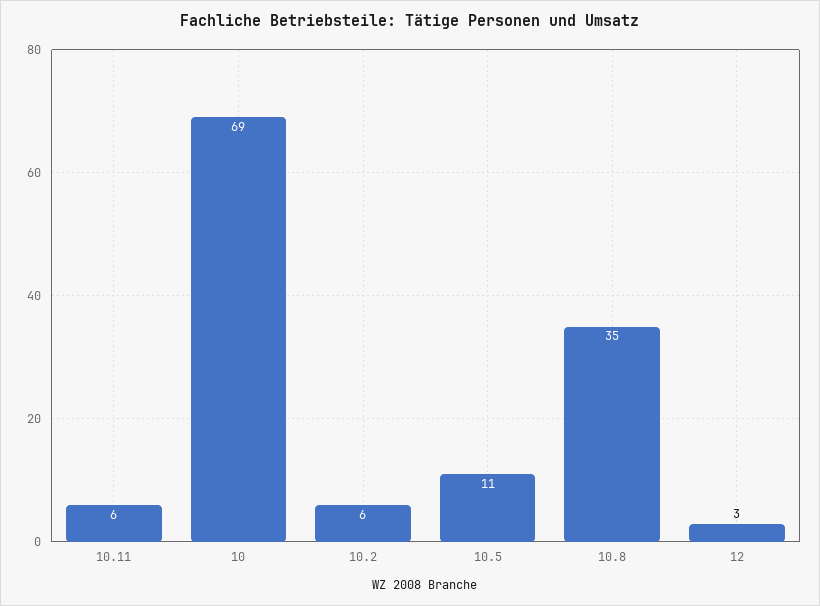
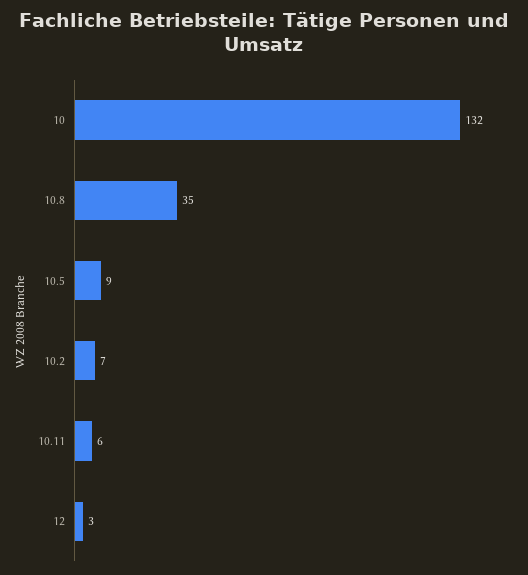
10: 69 -> 132
10.2: 6 -> 7
10.5: 11 -> 9

